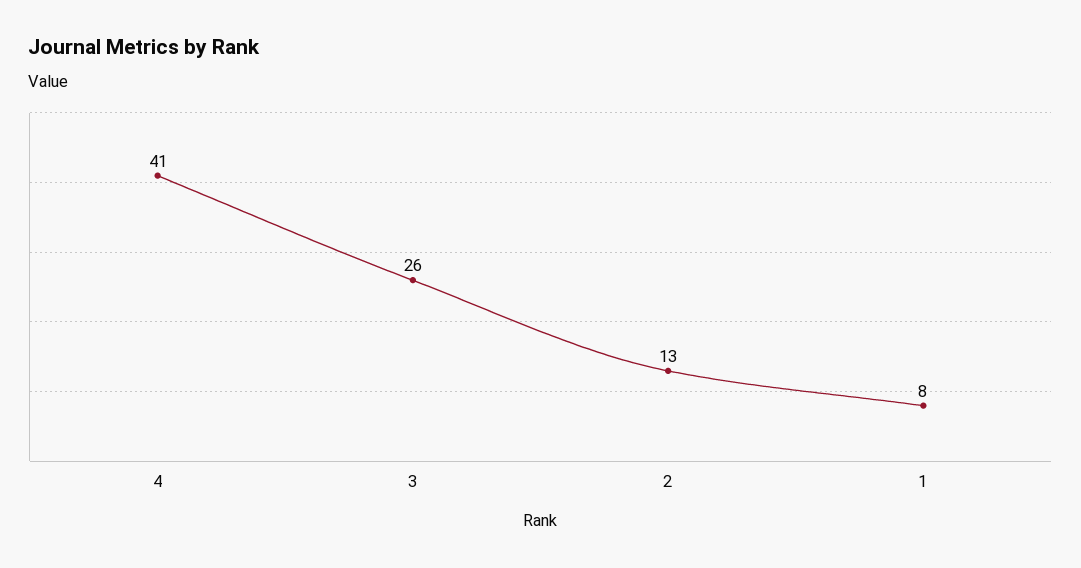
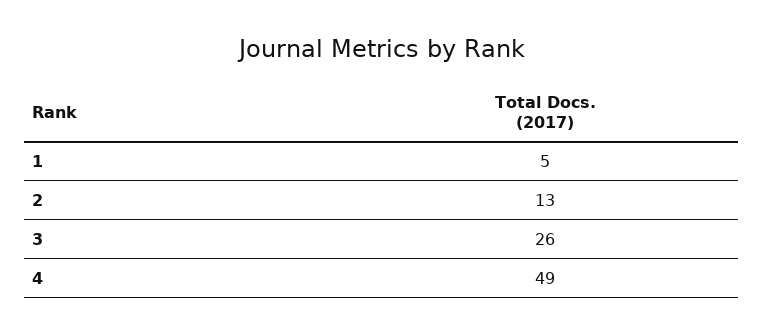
4: 41 -> 49
1: 8 -> 5

